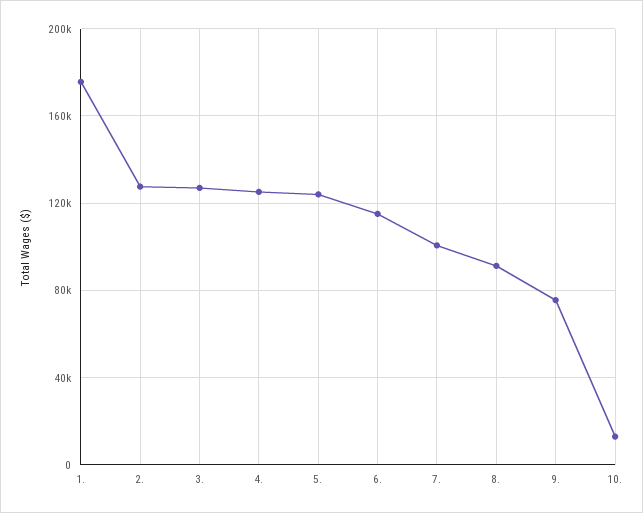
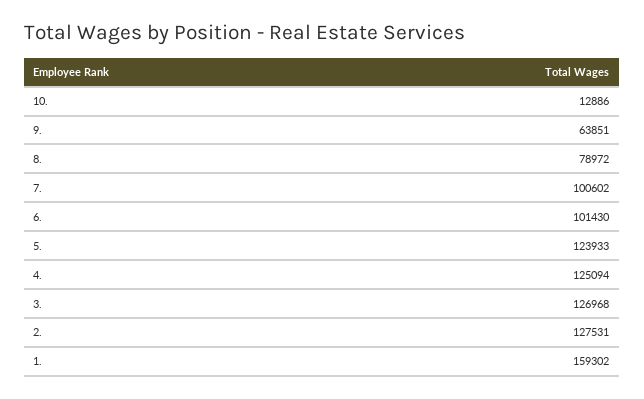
1.: 175000 -> 159302
6.: 115000 -> 101430
8.: 90000 -> 78972
9.: 75000 -> 63851

